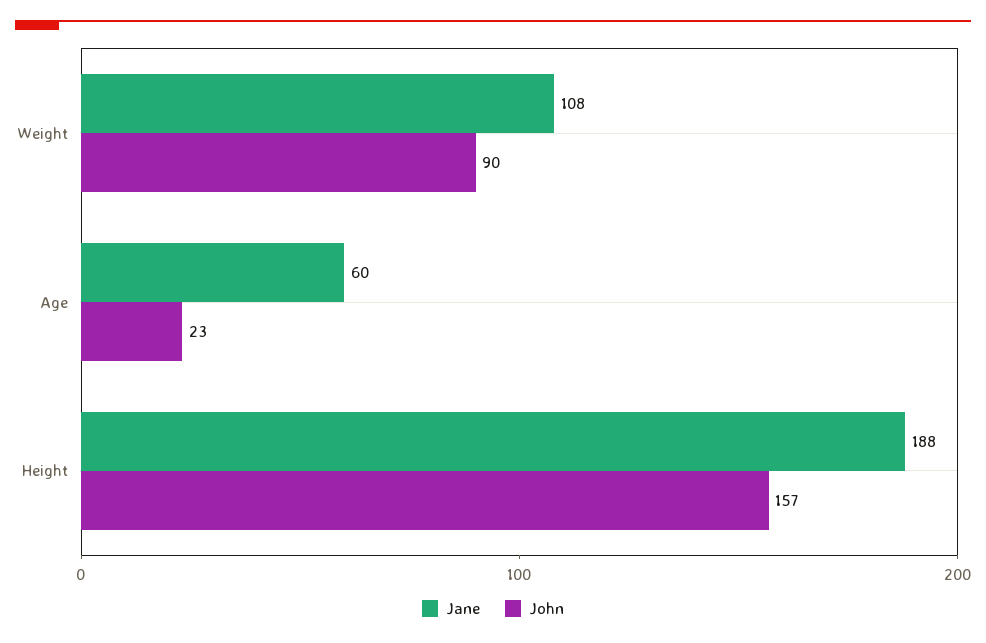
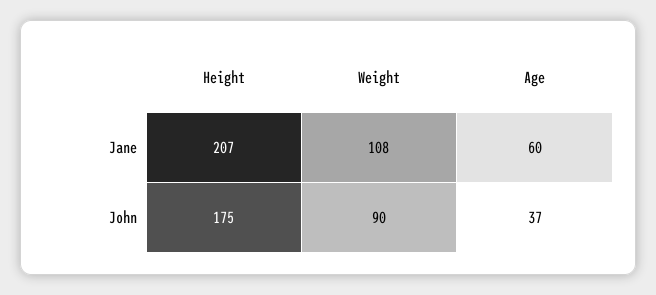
John, Age: 23 -> 37
Jane, Height: 188 -> 207
John, Height: 157 -> 175

